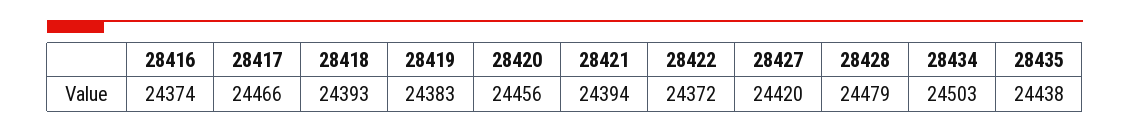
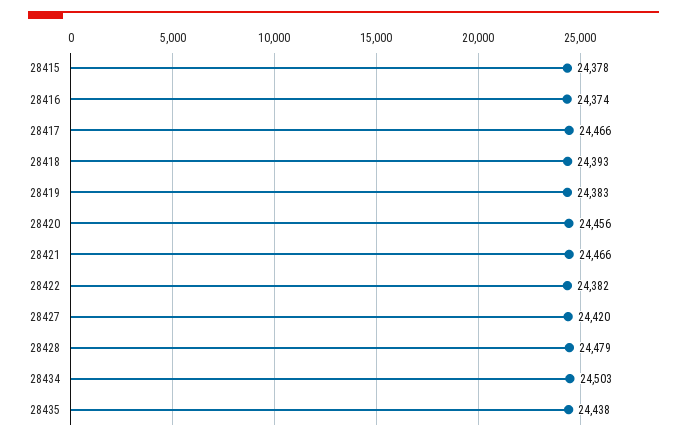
28421: 24394 -> 24466
28422: 24372 -> 24382
28415: none -> 24378

